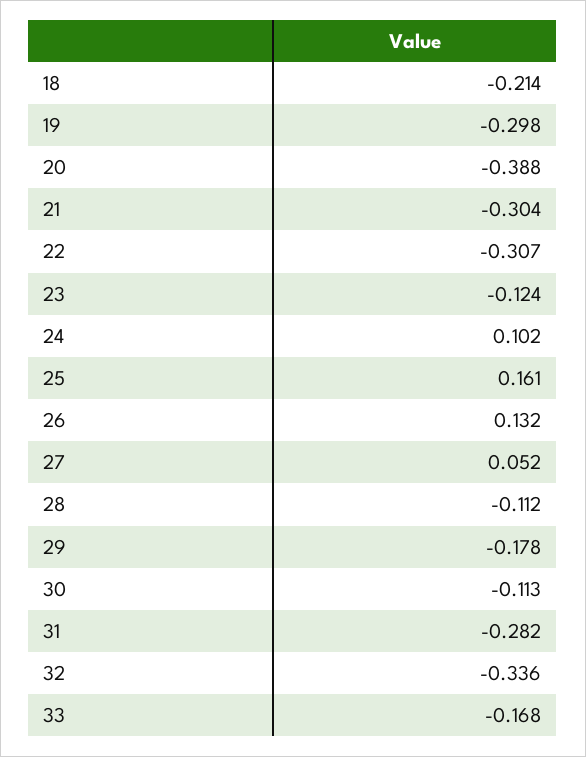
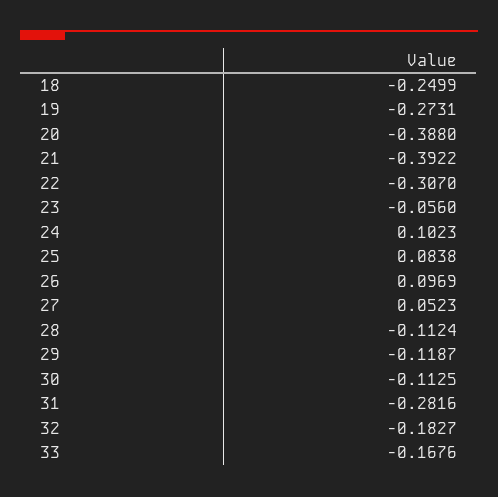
18: -0.214 -> -0.2499
19: -0.298 -> -0.2731
21: -0.304 -> -0.3922
23: -0.124 -> -0.056
25: 0.161 -> 0.0838
26: 0.132 -> 0.0969
29: -0.178 -> -0.1187
32: -0.336 -> -0.1827

